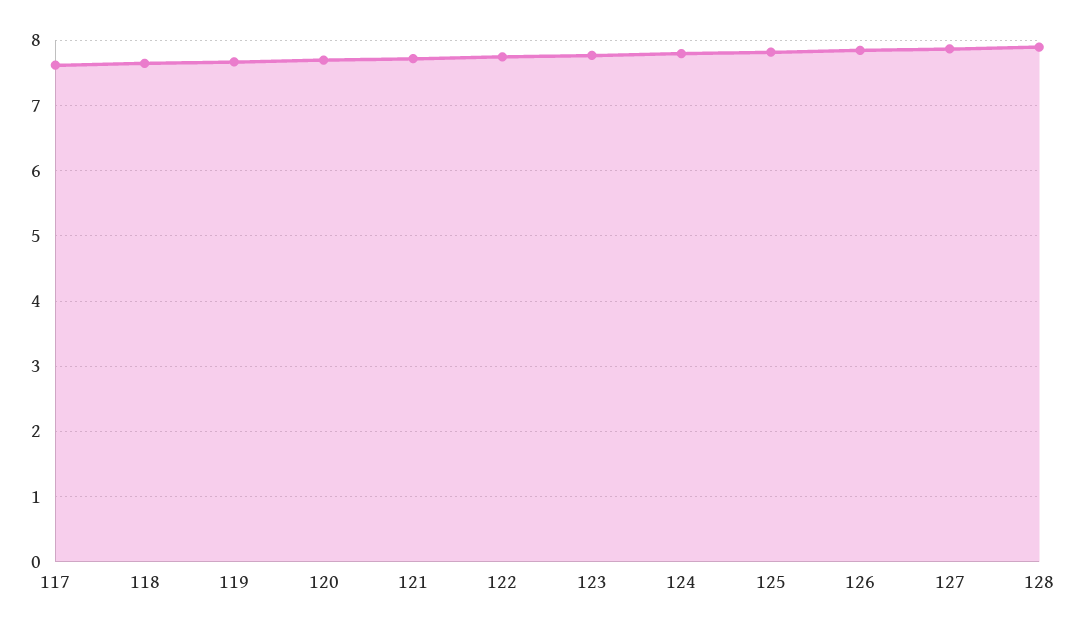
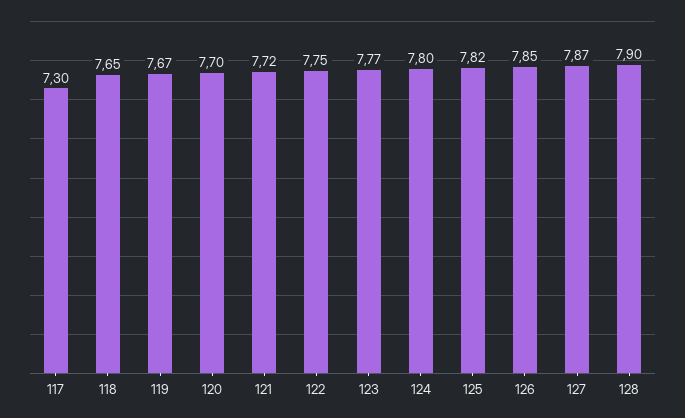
117: 7.6 -> 7.3

